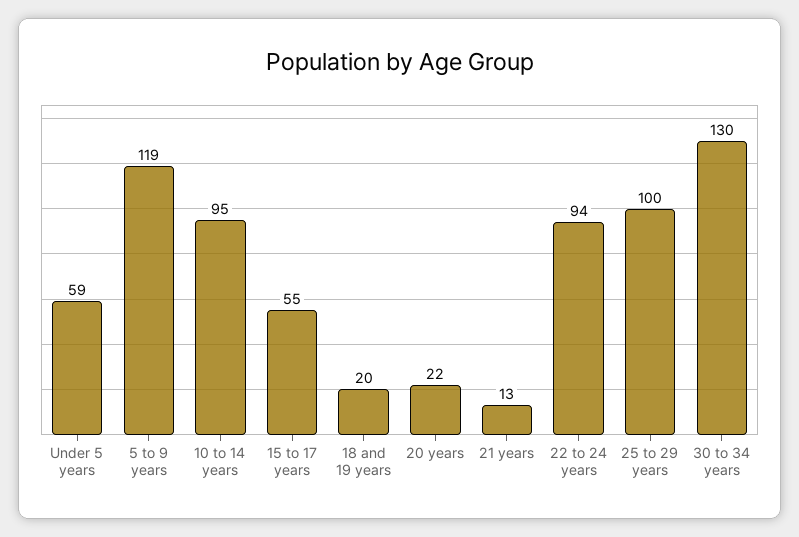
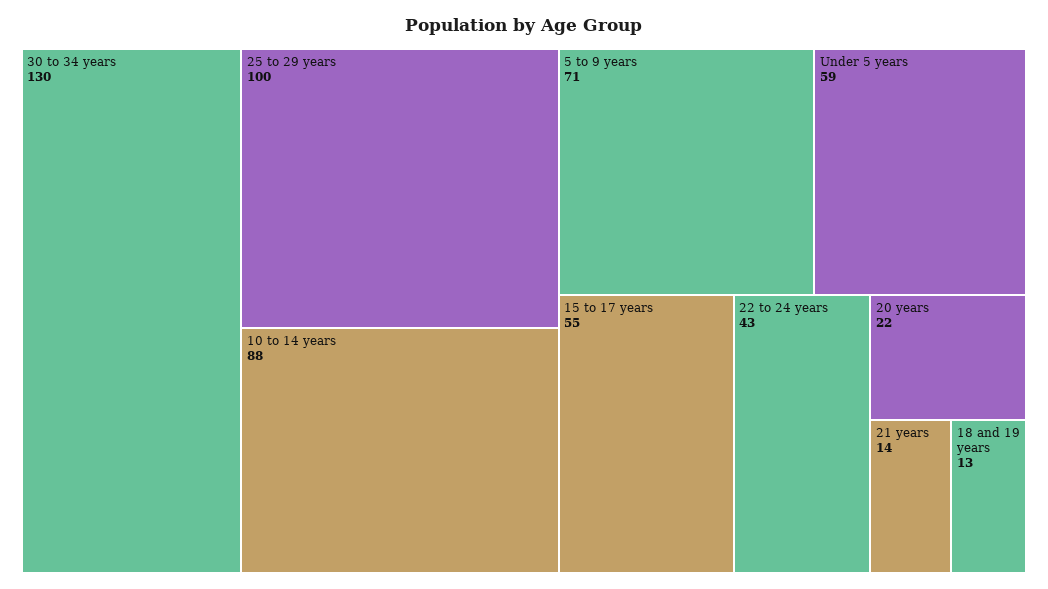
5 to 9 years: 119 -> 71
10 to 14 years: 95 -> 88
18 and 19 years: 20 -> 13
21 years: 13 -> 14
22 to 24 years: 94 -> 43

